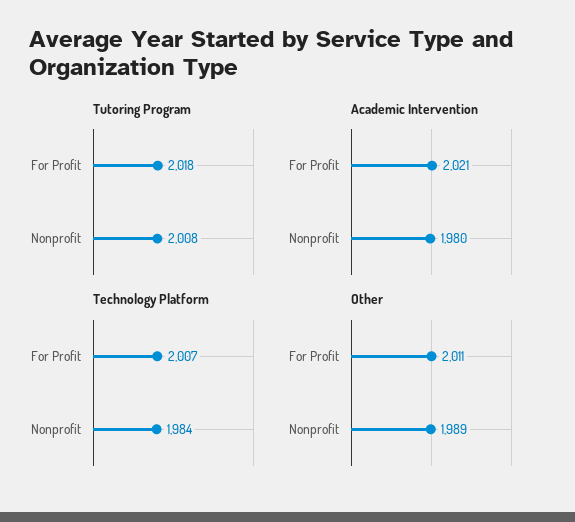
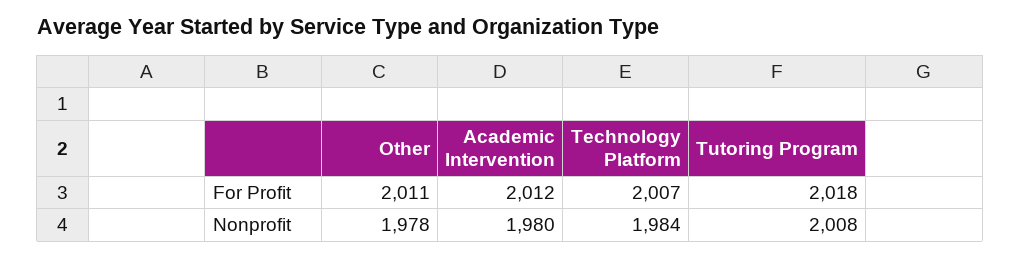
Academic Intervention, For Profit: 2021 -> 2012
Other, Nonprofit: 1989 -> 1978

